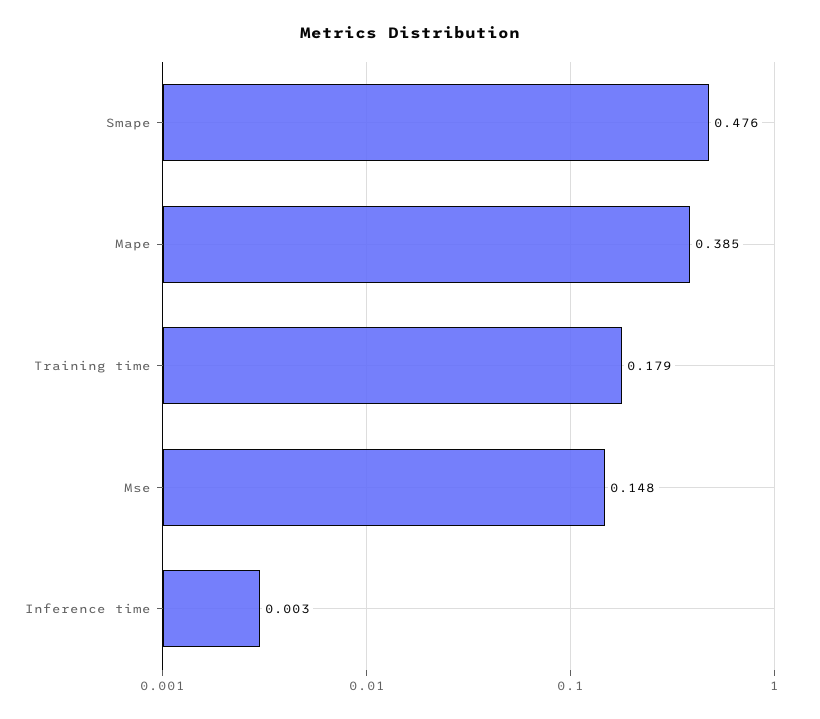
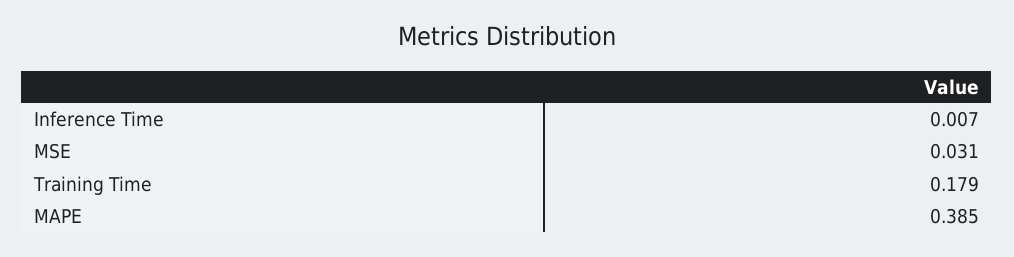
Smape: 0.476 -> none
Mse: 0.148 -> 0.031
Inference time: 0.003 -> 0.007

